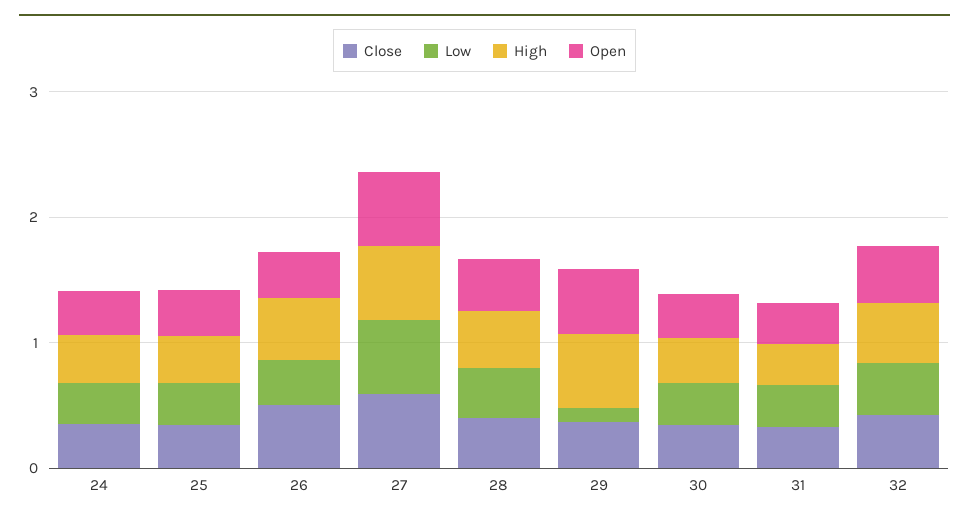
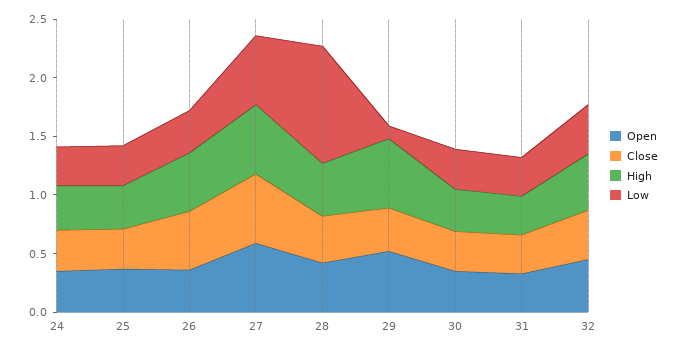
Low, 28: 0.4 -> 1

